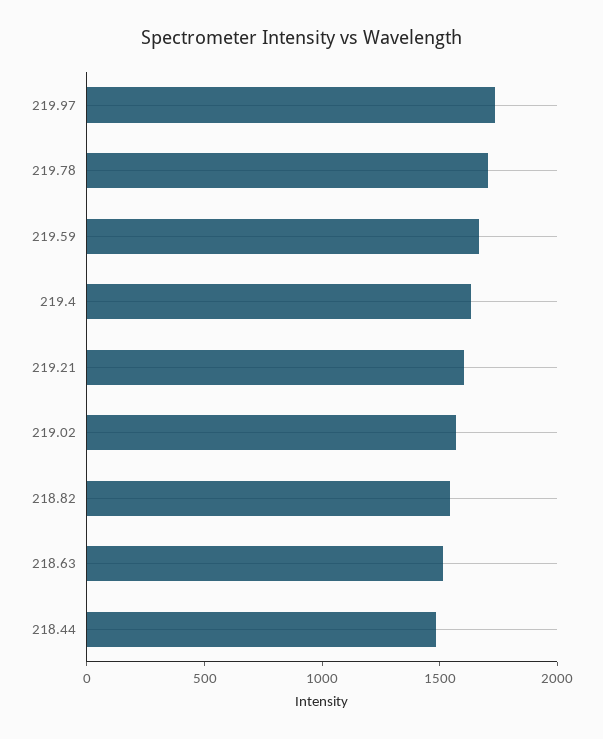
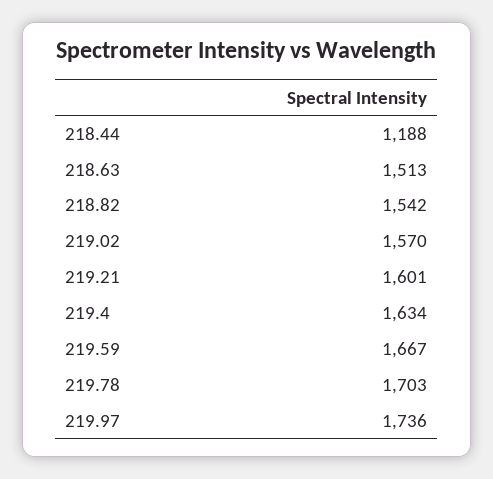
218.44: 1500 -> 1188

